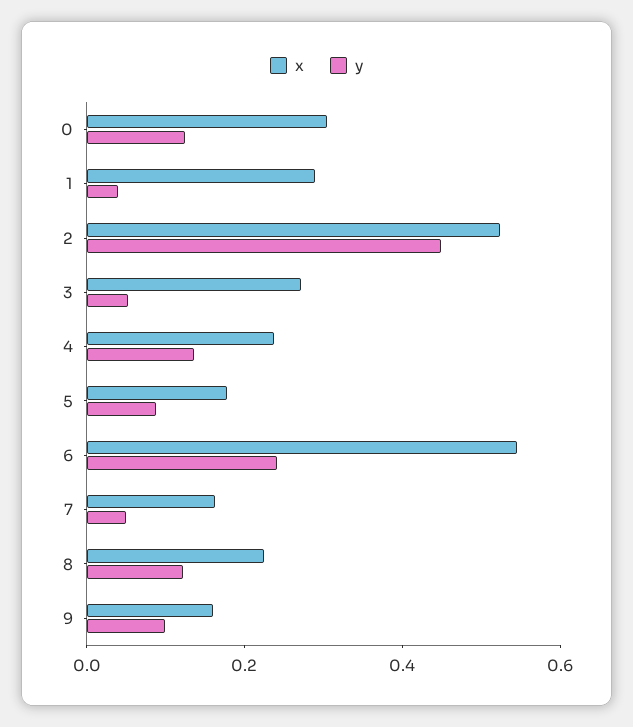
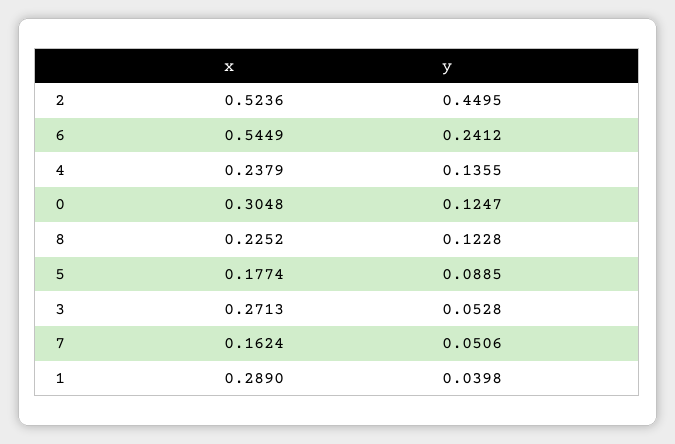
x, 9: 0.15 -> none
y, 9: 0.1 -> none

